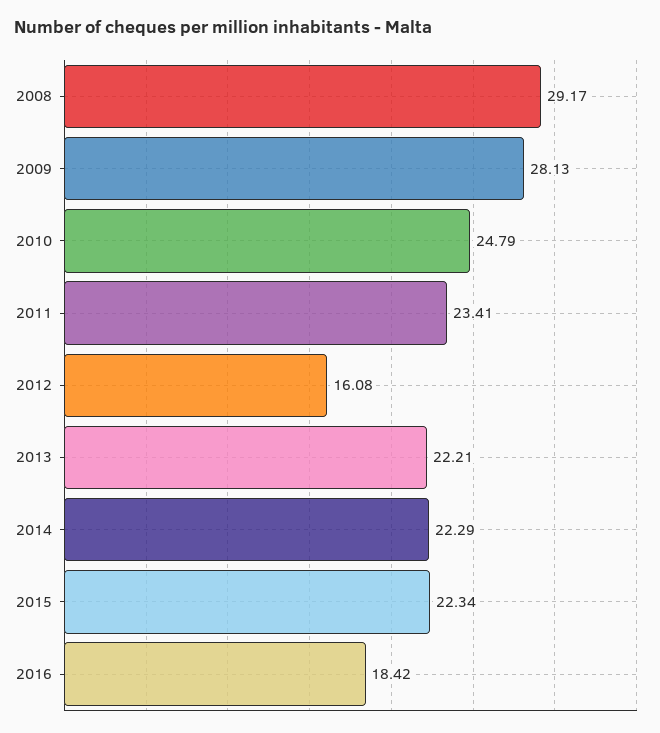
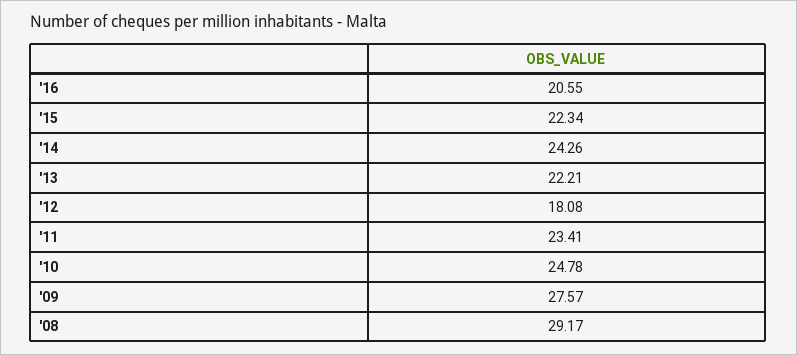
2009: 28.13 -> 27.57
2010: 24.79 -> 24.78
2012: 16.08 -> 18.08
2014: 22.29 -> 24.26
2016: 18.42 -> 20.55

